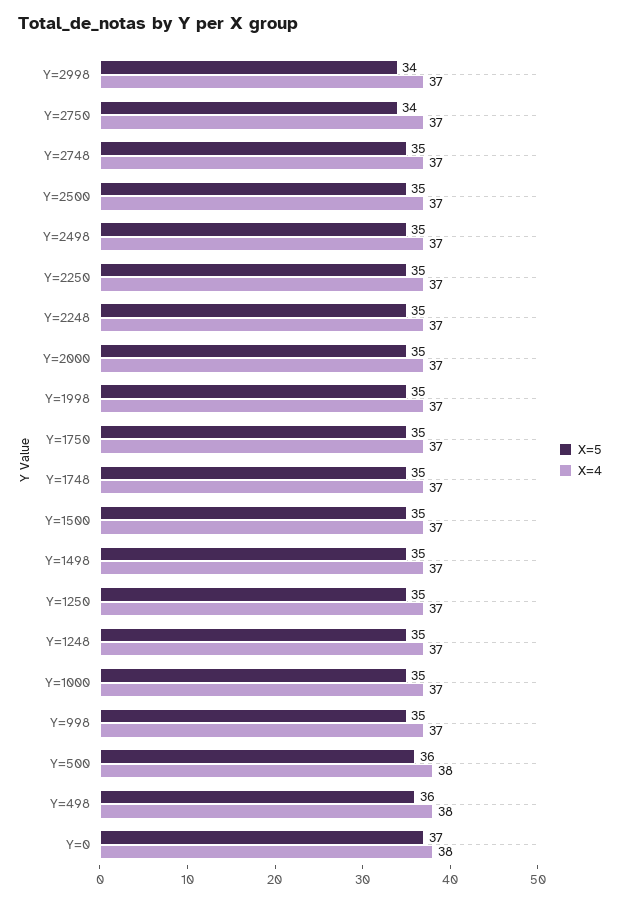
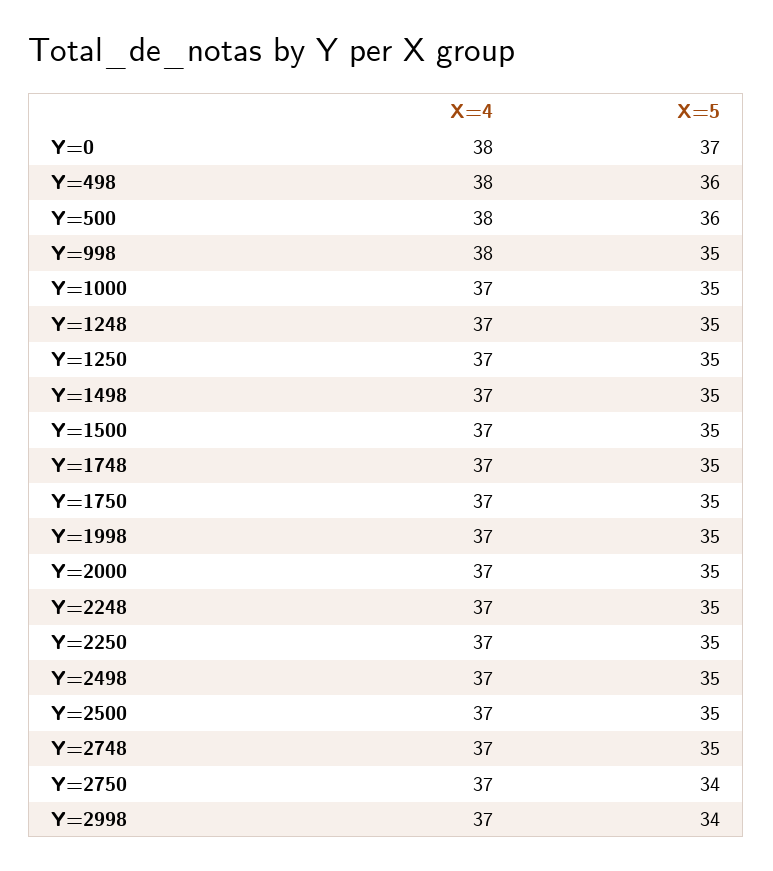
X=4, Y=998: 37 -> 38

